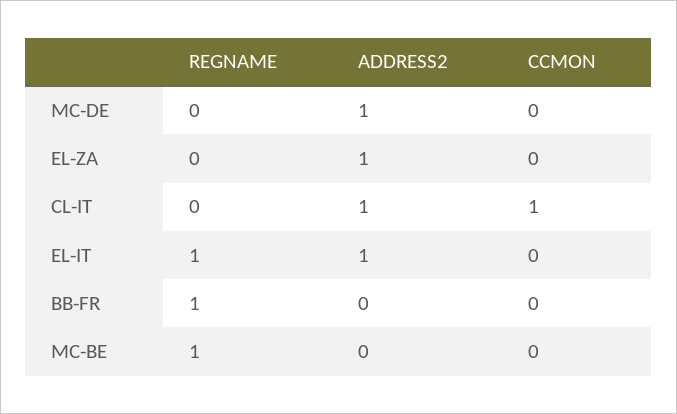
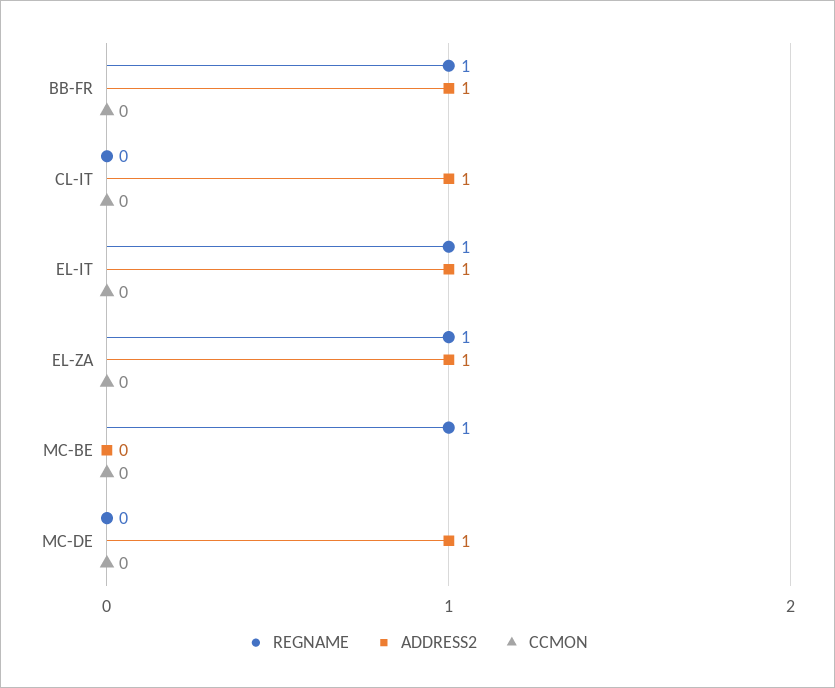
REGNAME, EL-ZA: 0 -> 1
CCMON, CL-IT: 1 -> 0
ADDRESS2, BB-FR: 0 -> 1

